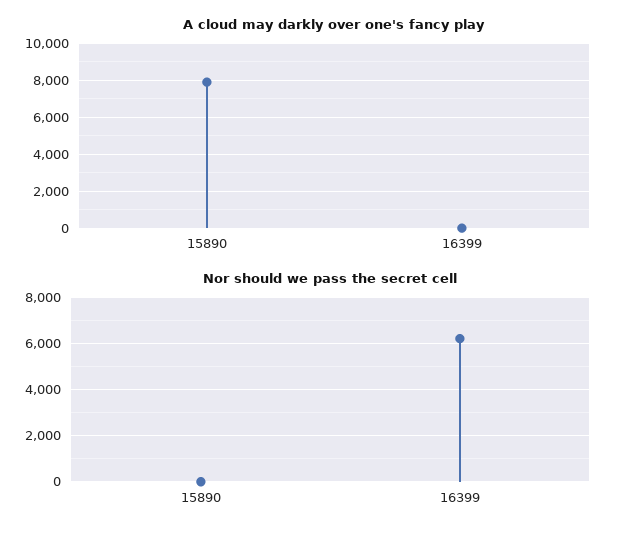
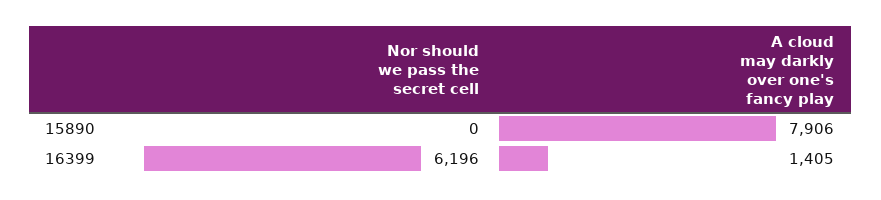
A cloud may darkly over one's fancy play, 16399: 0 -> 1405

